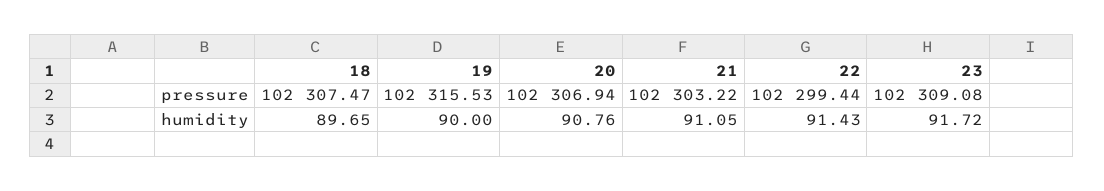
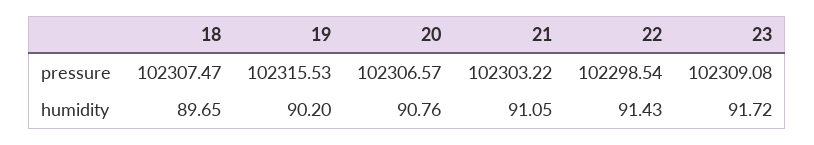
20, pressure: 102306.94 -> 102306.57
22, pressure: 102299.44 -> 102298.54
19, humidity: 90 -> 90.2

